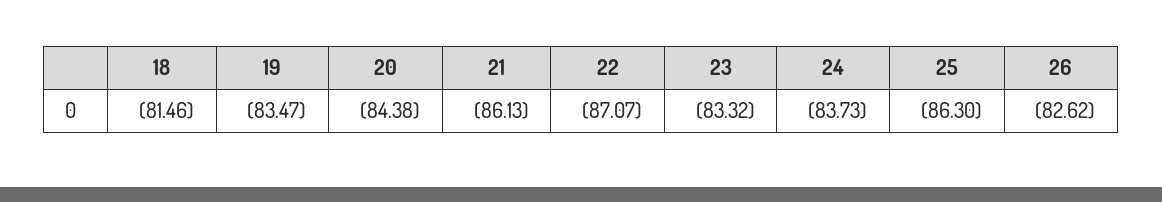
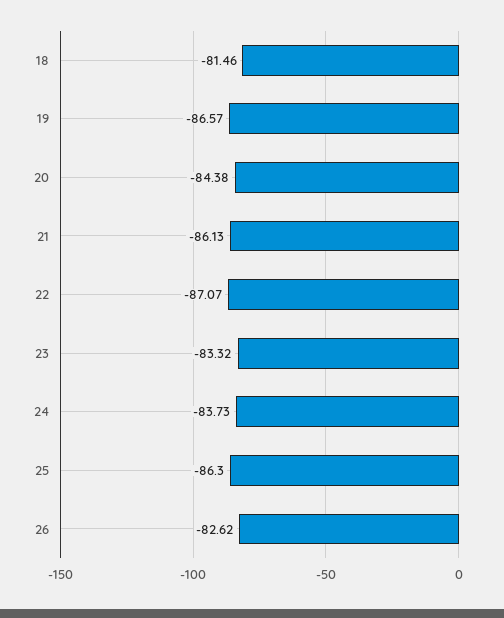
19: -83.47 -> -86.57

